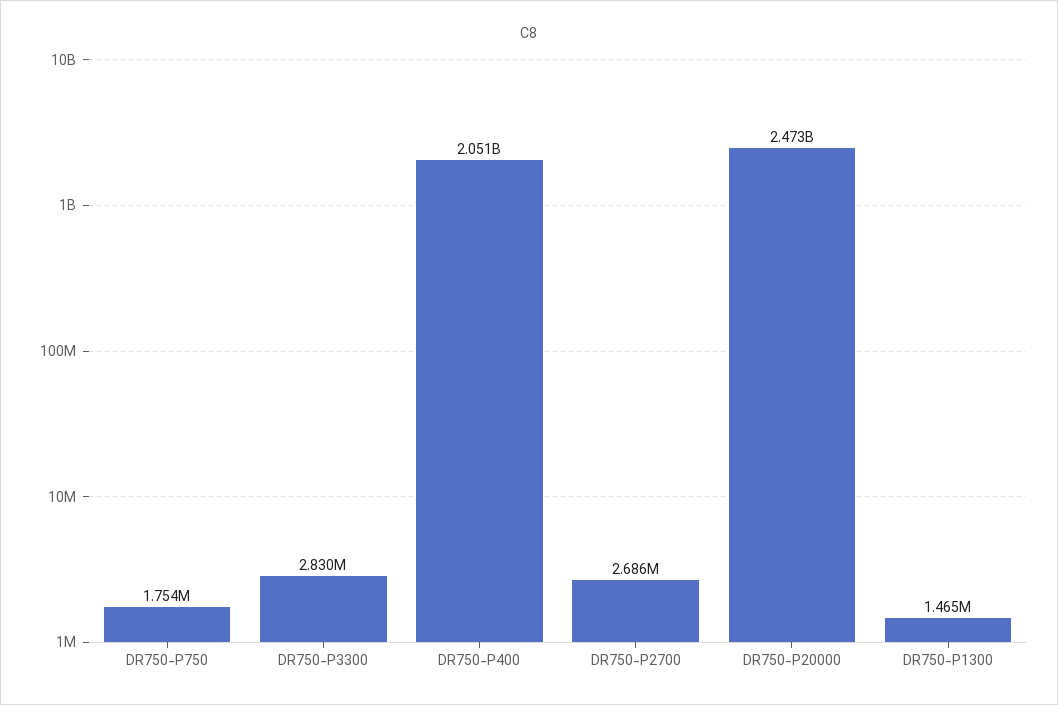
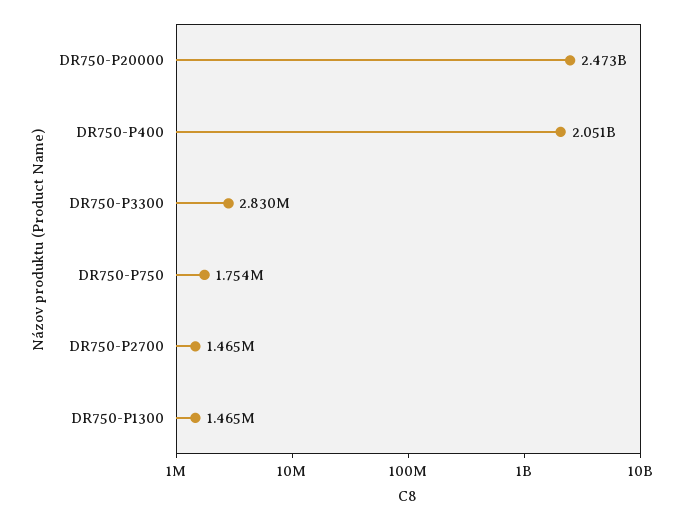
DR750-P2700: 2686000 -> 1465000

